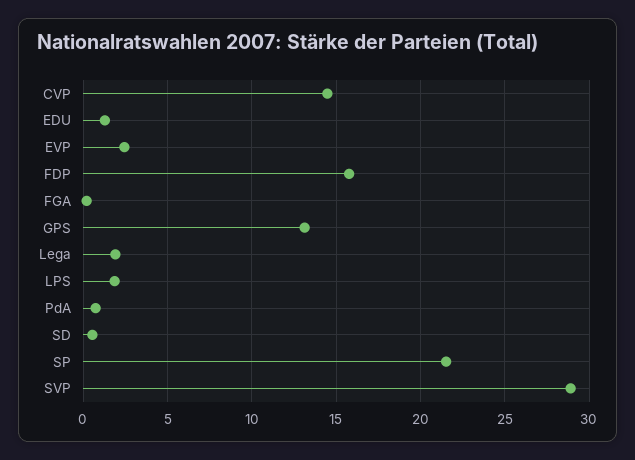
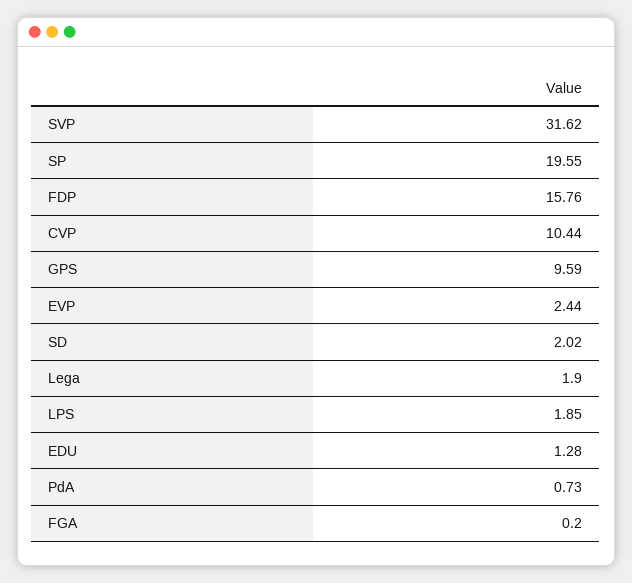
CVP: 14.5 -> 10.44
GPS: 13 -> 9.59
SD: 0.5 -> 2.02
SP: 21.5 -> 19.55
SVP: 29 -> 31.62

